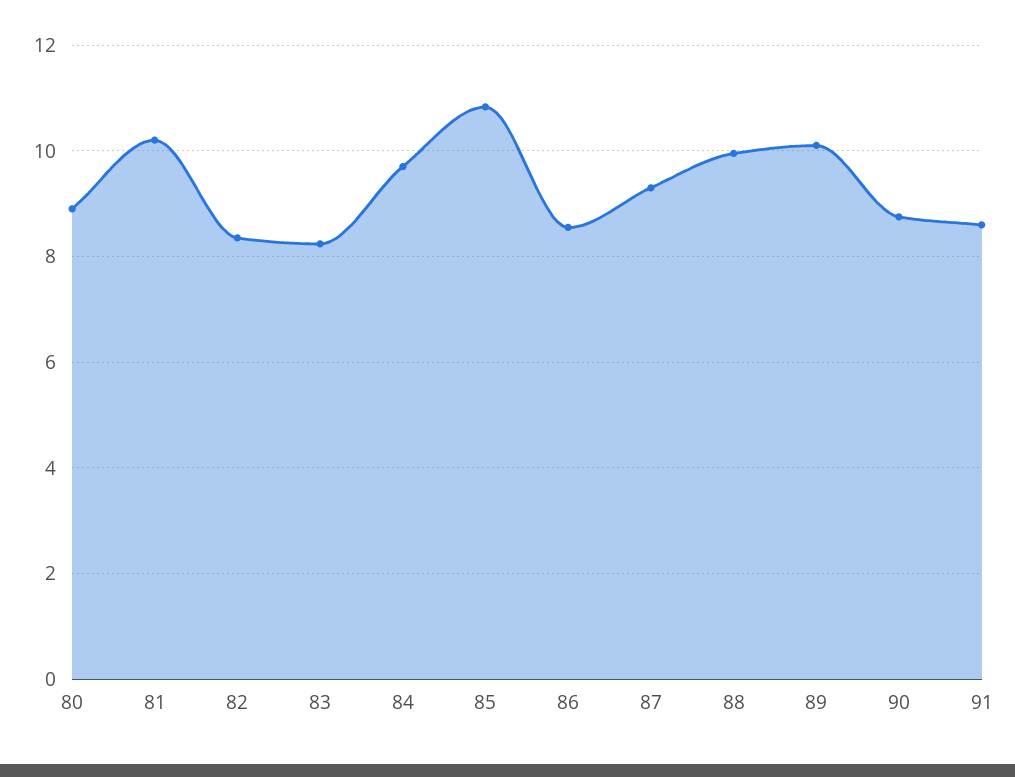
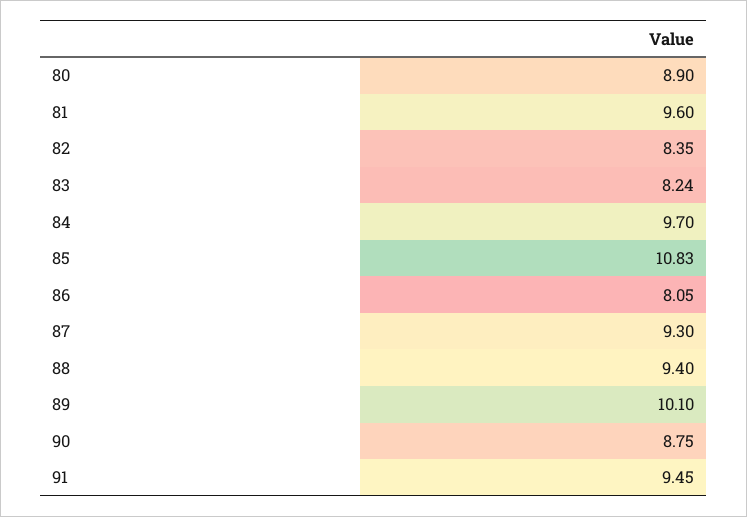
81: 10.2 -> 9.6
86: 8.6 -> 8.05
88: 10 -> 9.4
91: 8.6 -> 9.45

